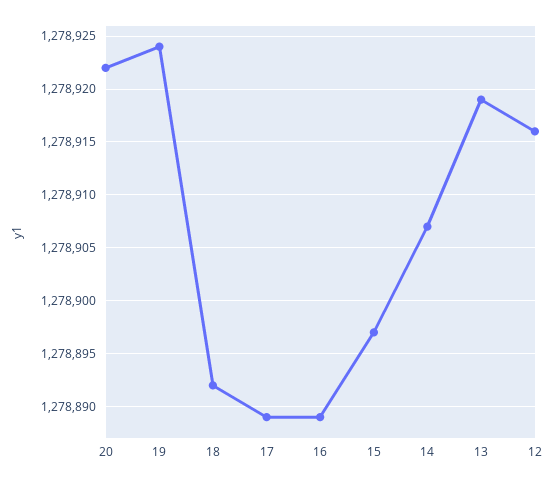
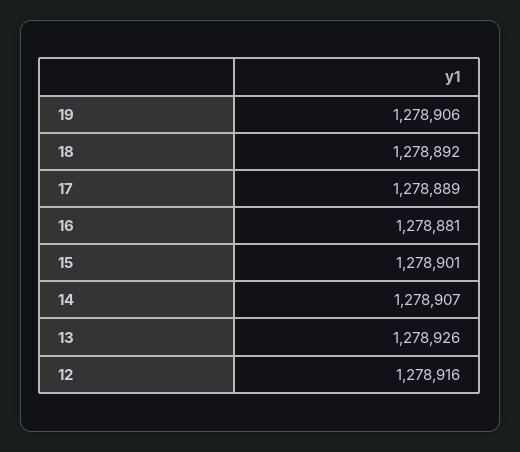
20: 1278922 -> none
19: 1278924 -> 1278906
16: 1278889 -> 1278881
15: 1278897 -> 1278901
13: 1278919 -> 1278926

